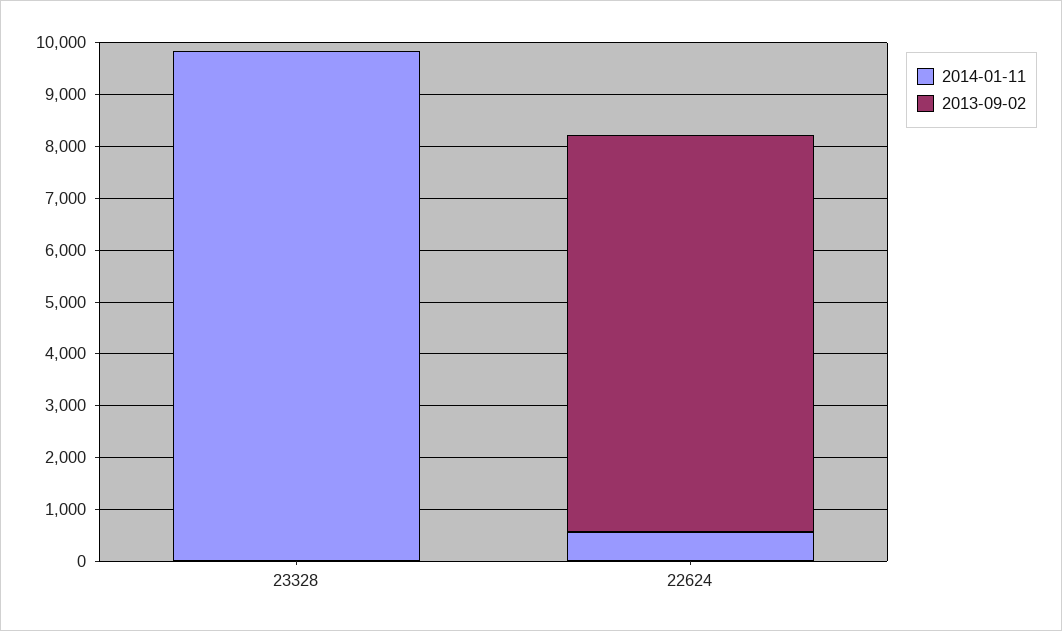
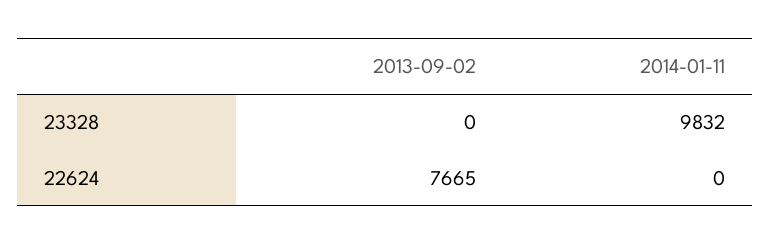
2014-01-11, 22624: 600 -> 0

